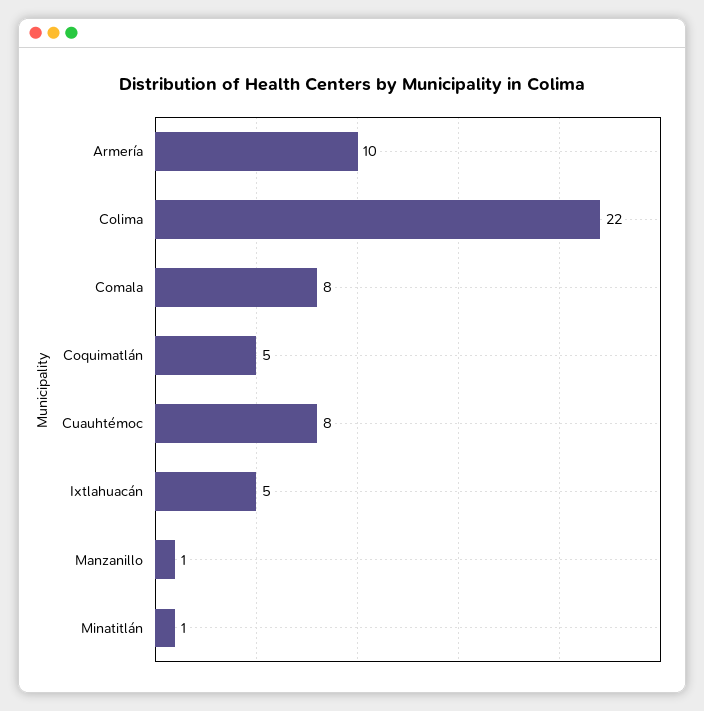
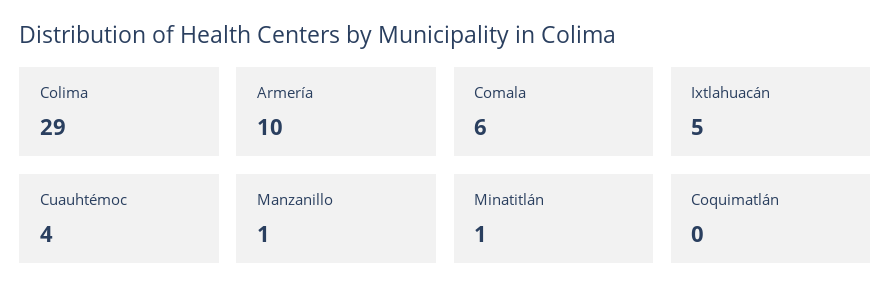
Colima: 22 -> 29
Comala: 8 -> 6
Coquimatlán: 5 -> 0
Cuauhtémoc: 8 -> 4

